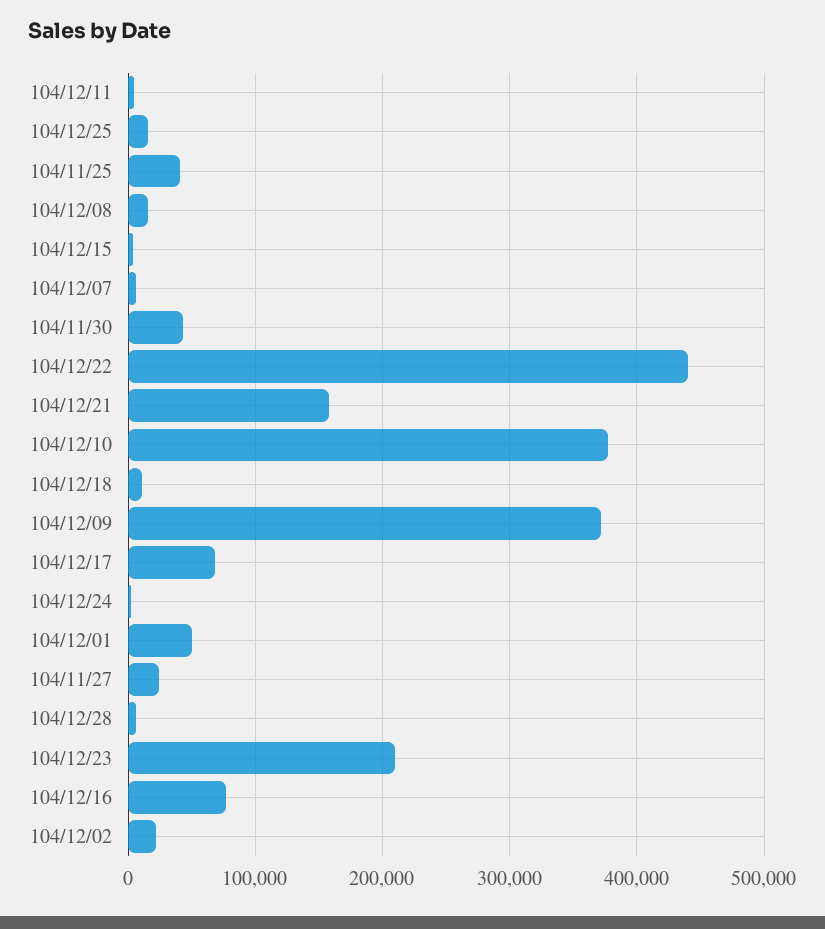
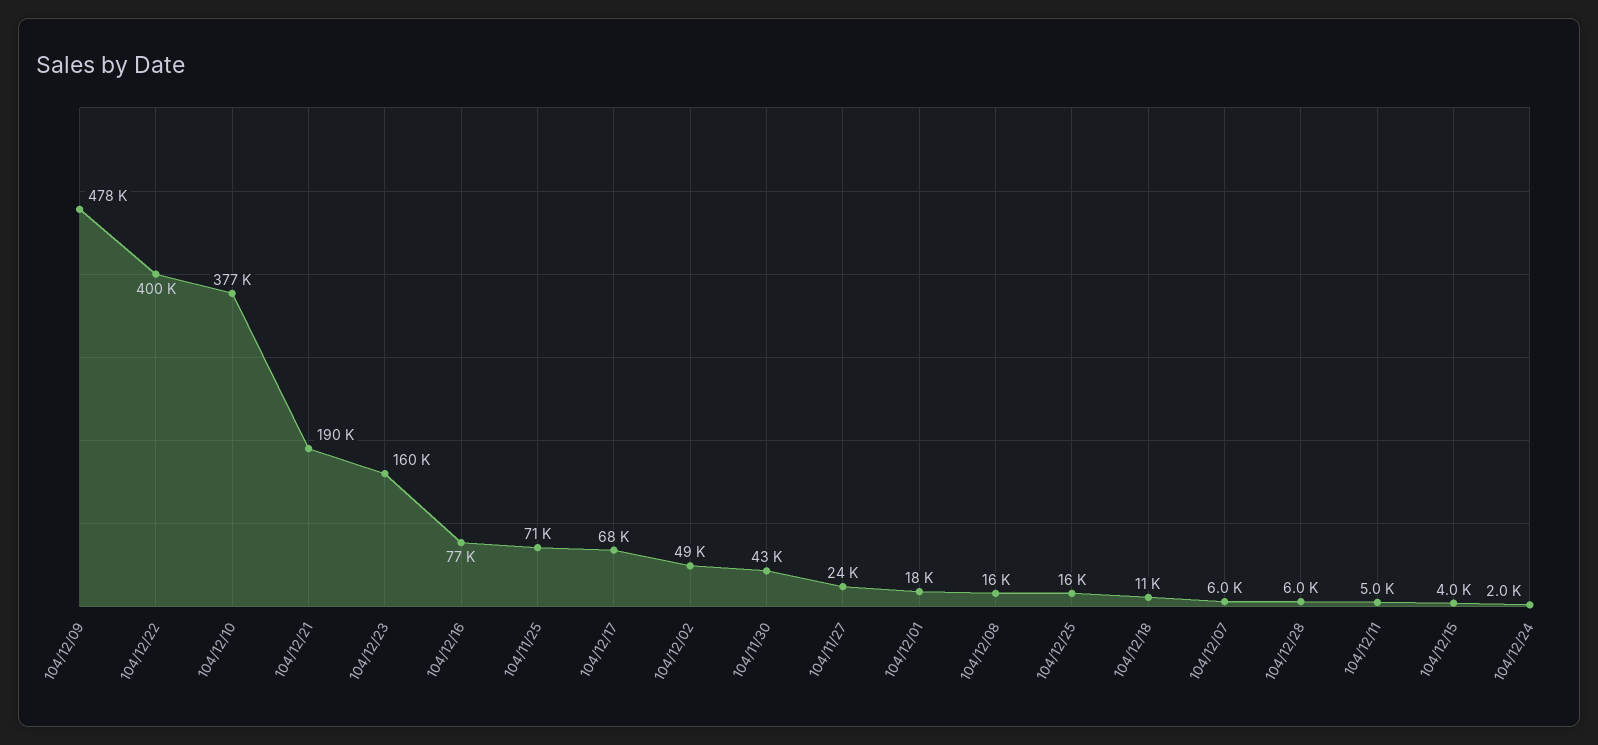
104/11/25: 40000 -> 71000
104/12/22: 440000 -> 400000
104/12/21: 160000 -> 190000
104/12/09: 370000 -> 478000
104/12/01: 50000 -> 18000
104/12/23: 210000 -> 160000
104/12/02: 20000 -> 49000

